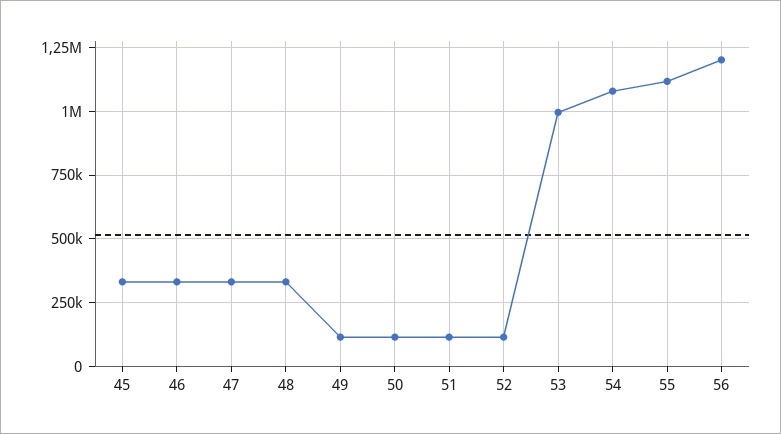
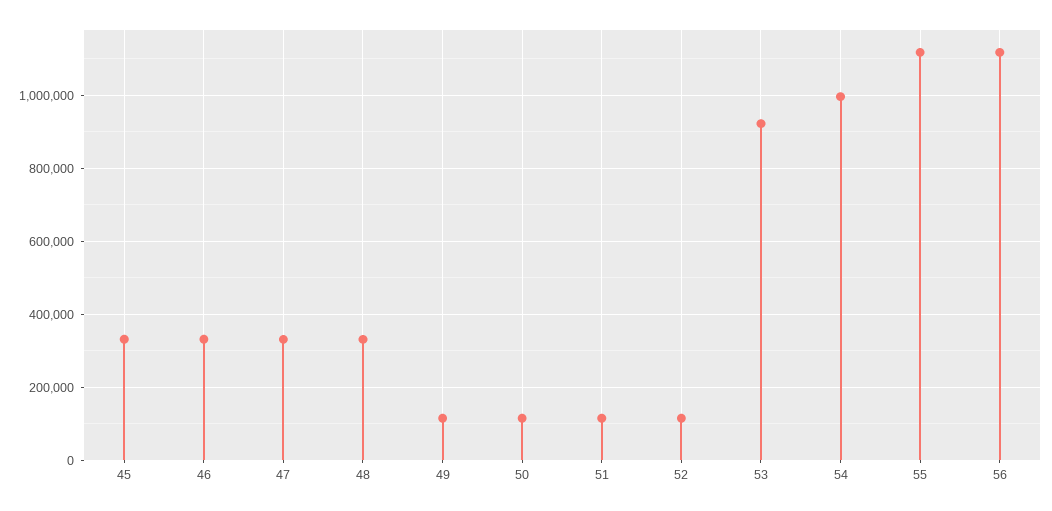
53: 1000000 -> 920000
54: 1075000 -> 1000000
56: 1200000 -> 1120000

